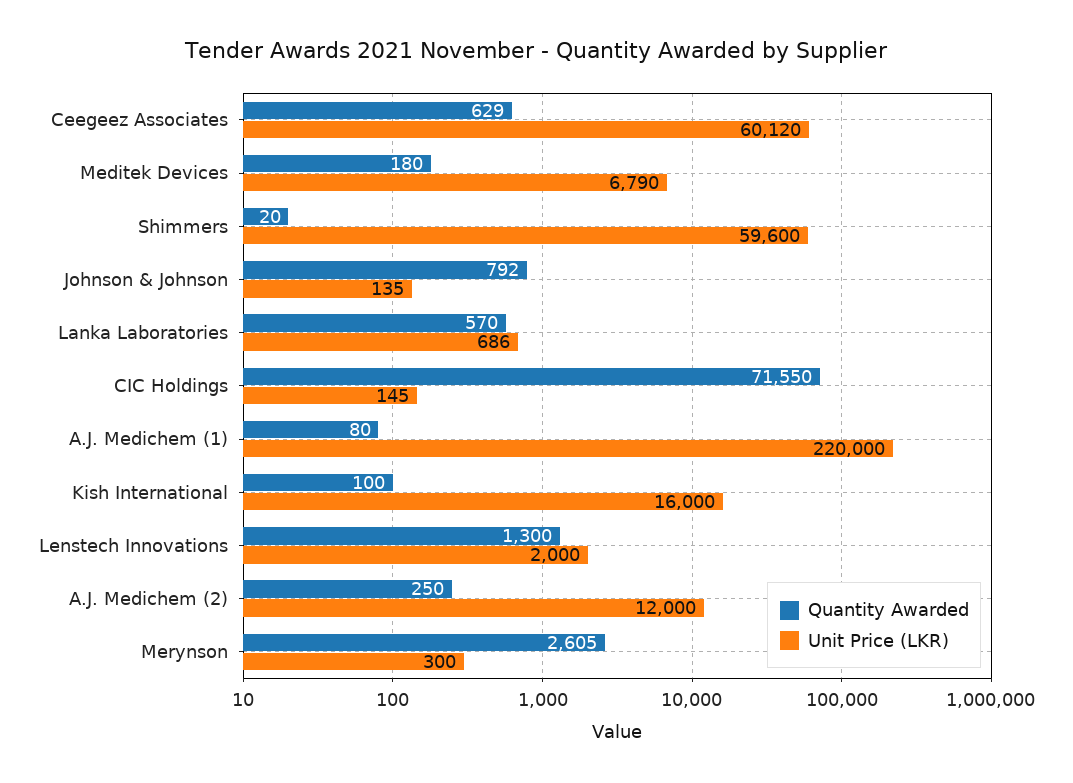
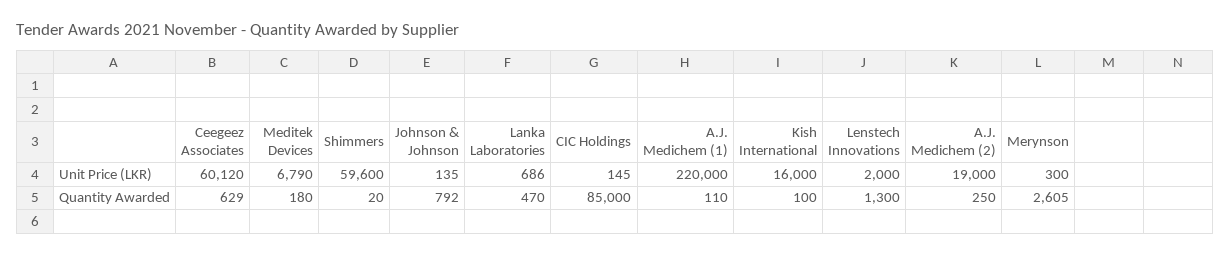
Quantity Awarded, Lanka Laboratories: 570 -> 470
Quantity Awarded, CIC Holdings: 71550 -> 85000
Quantity Awarded, A.J. Medichem (1): 80 -> 110
Unit Price (LKR), A.J. Medichem (2): 12000 -> 19000

